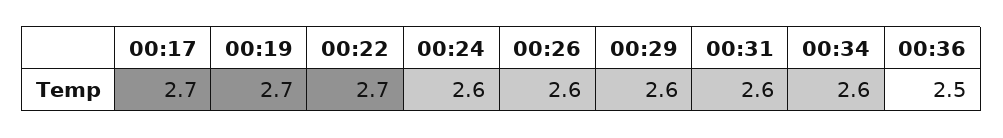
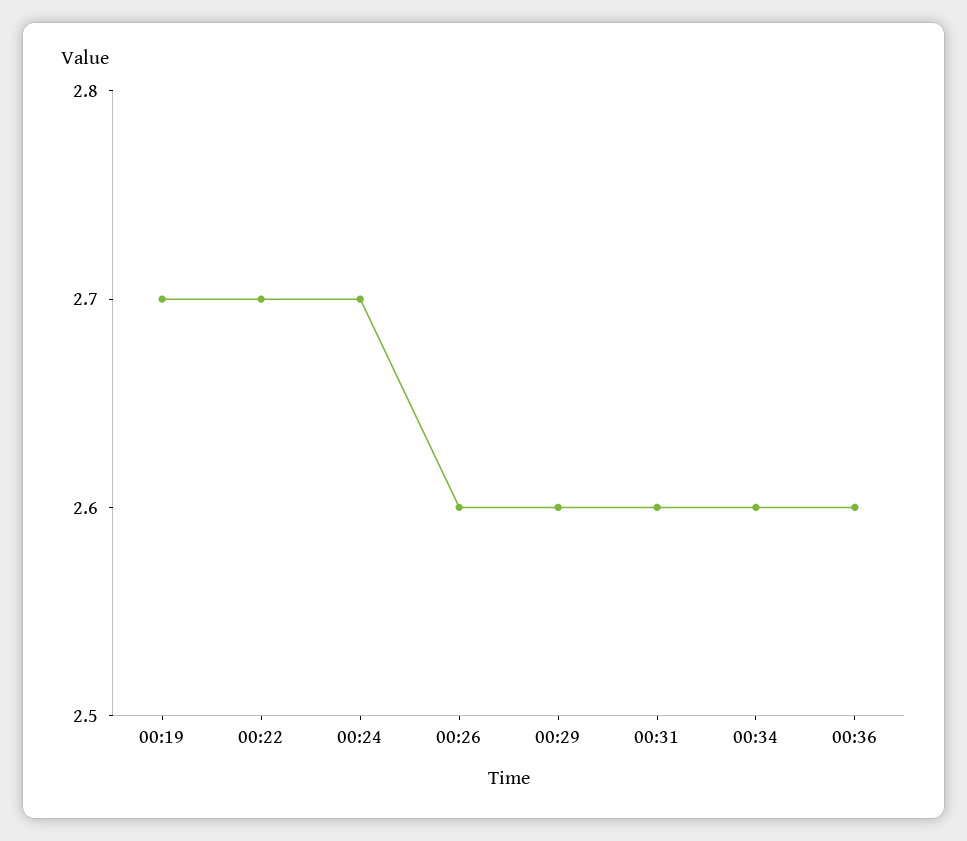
00:17: 2.7 -> none
00:24: 2.6 -> 2.7
00:36: 2.5 -> 2.6

